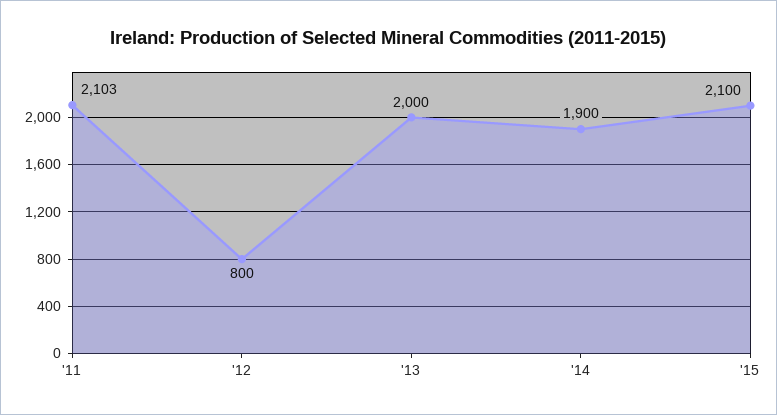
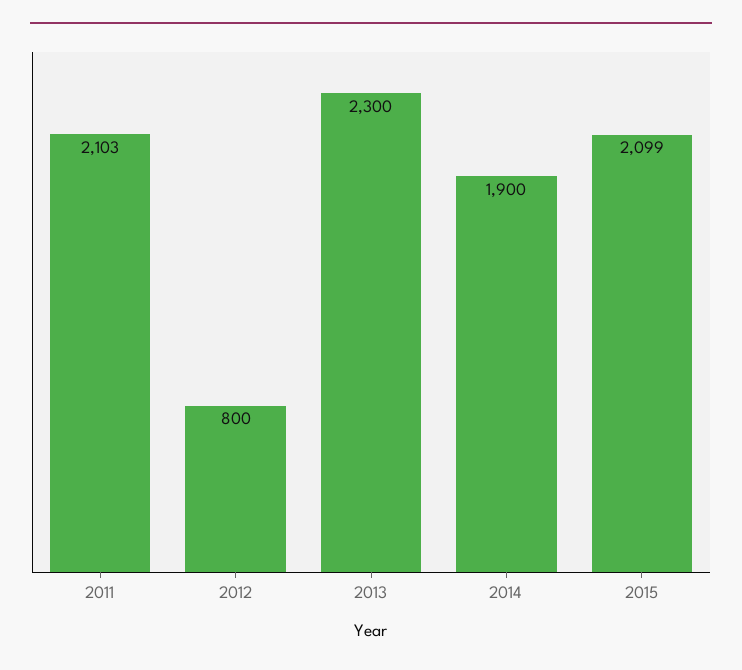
'13: 2000 -> 2300
'15: 2100 -> 2099

